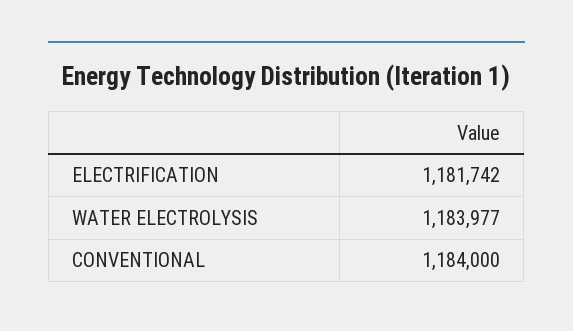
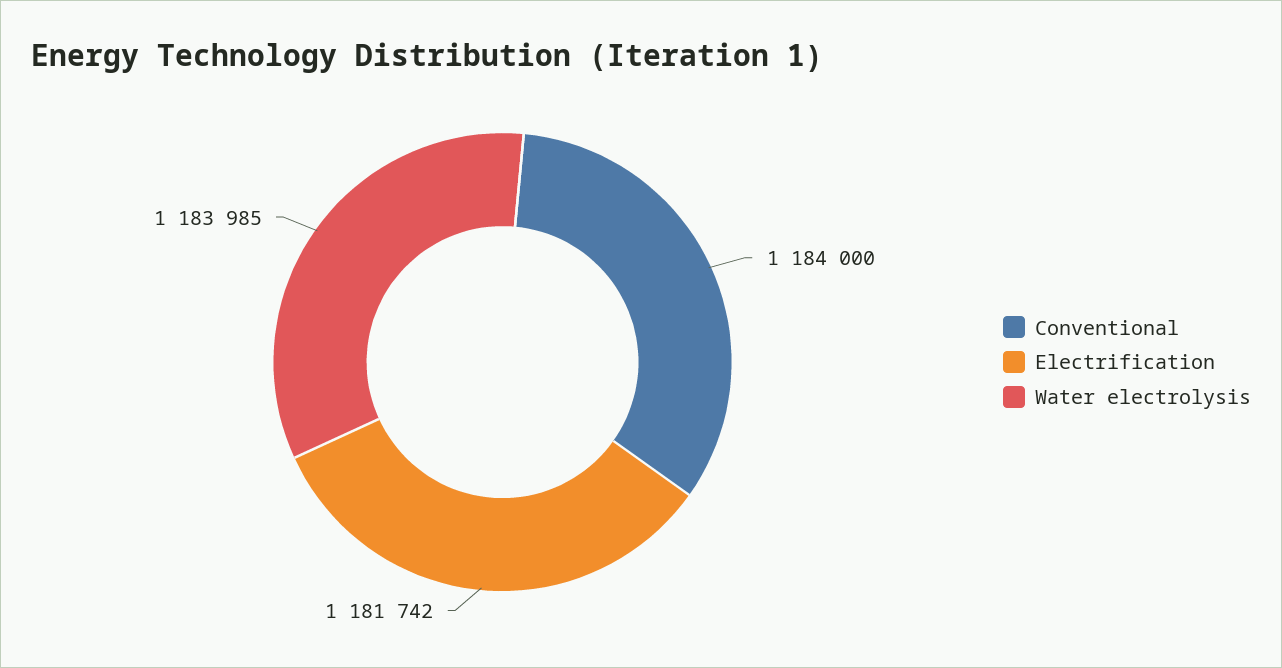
WATER ELECTROLYSIS: 1183977 -> 1183985

